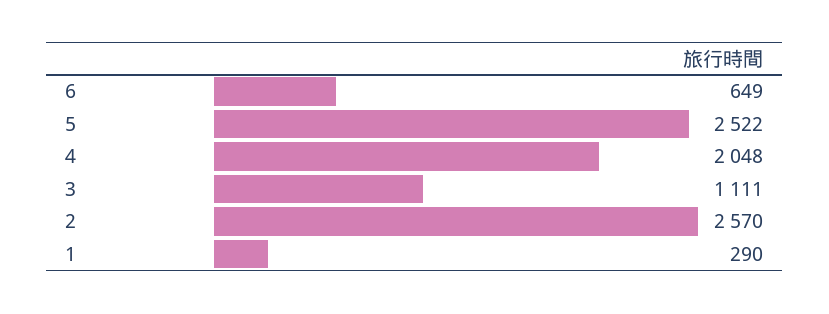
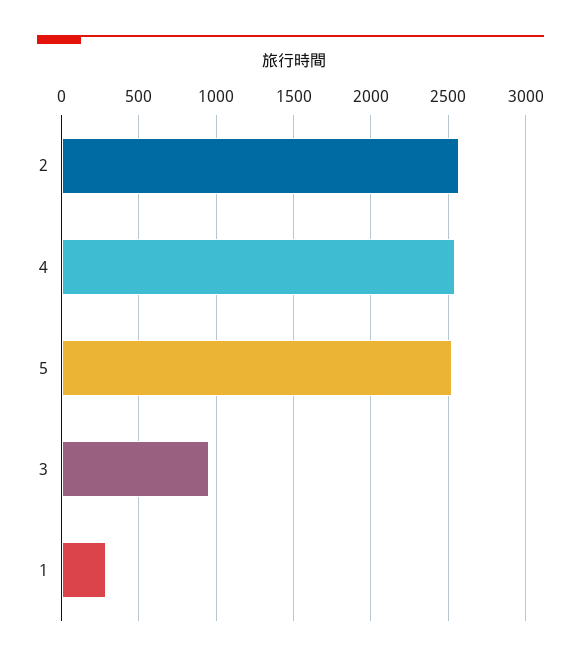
6: 649 -> none
4: 2048 -> 2550
3: 1111 -> 950

